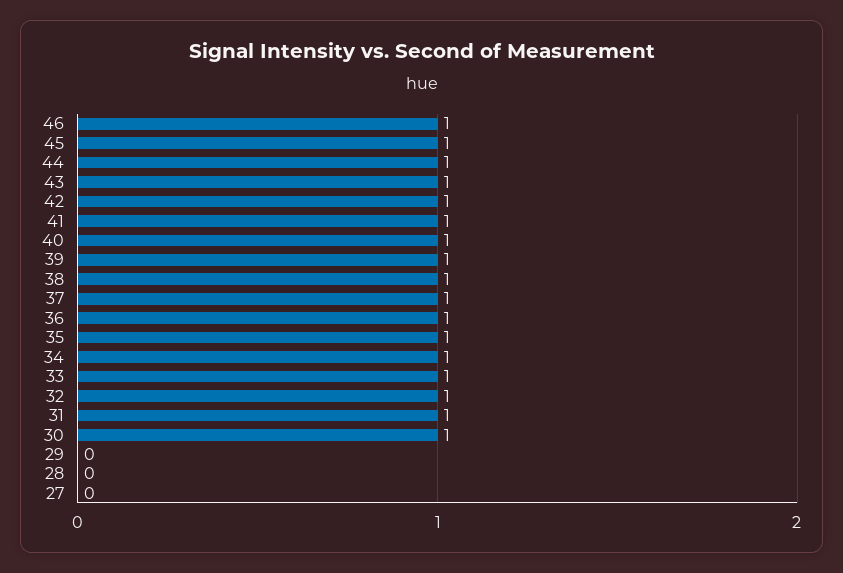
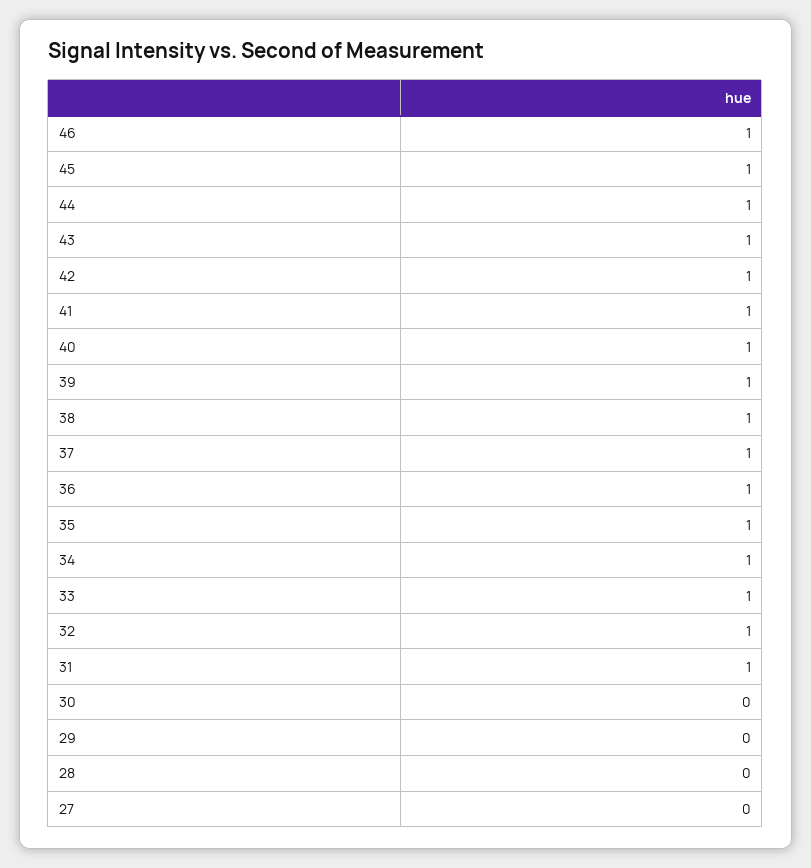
30: 1 -> 0

